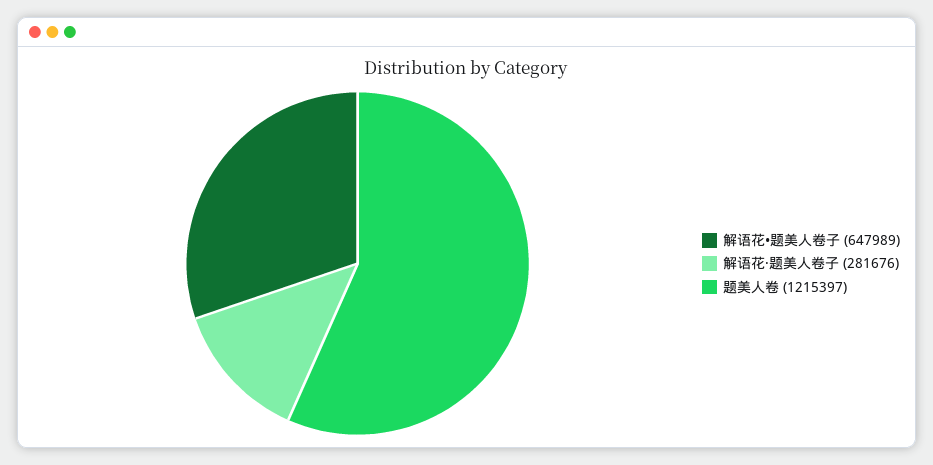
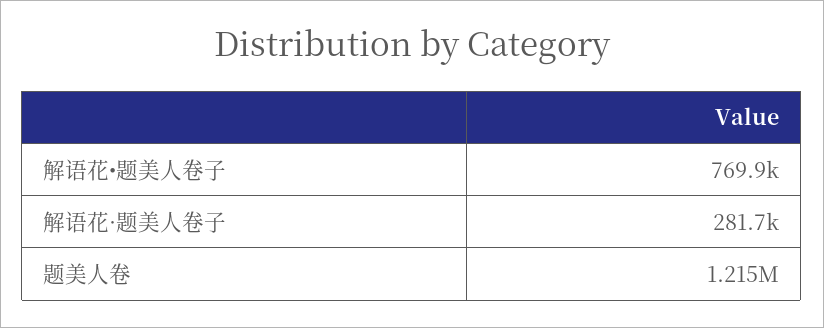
解语花•题美人卷子: 647989 -> 769900

